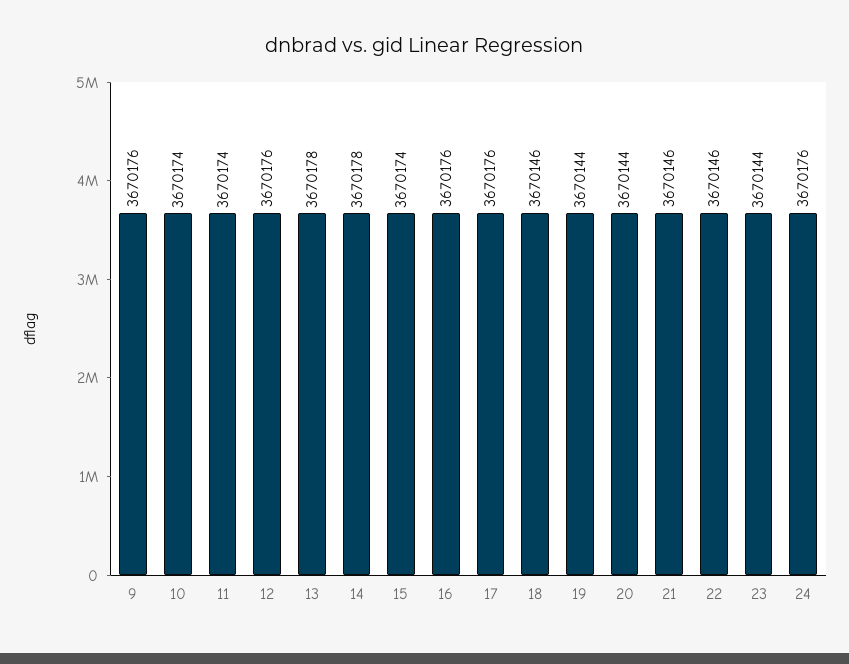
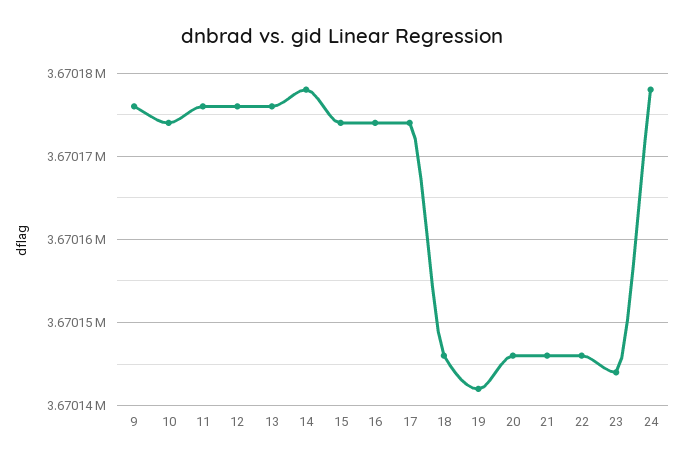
11: 3670174 -> 3670176
13: 3670178 -> 3670176
16: 3670176 -> 3670174
17: 3670176 -> 3670174
19: 3670144 -> 3670142
20: 3670144 -> 3670146
24: 3670176 -> 3670178

